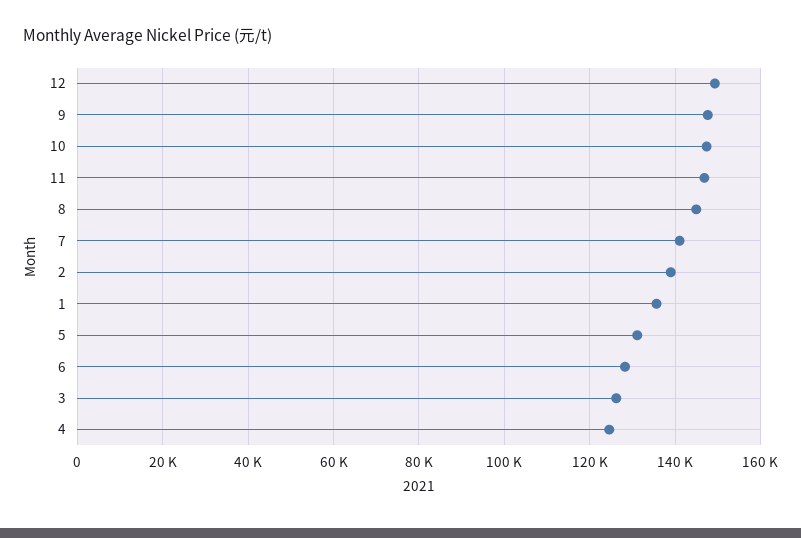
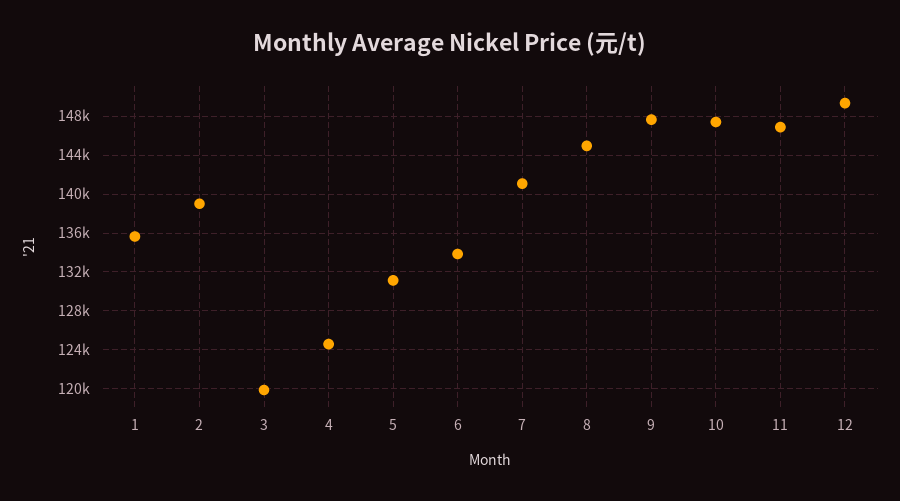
6: 128000 -> 134000
3: 126000 -> 120000

